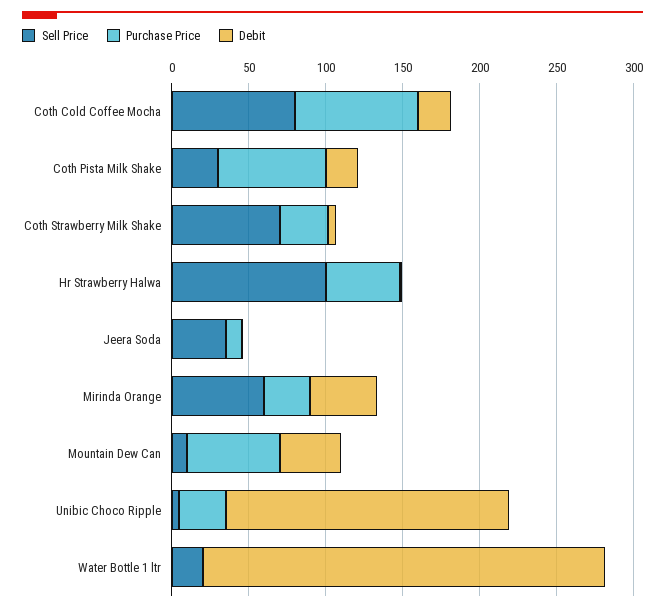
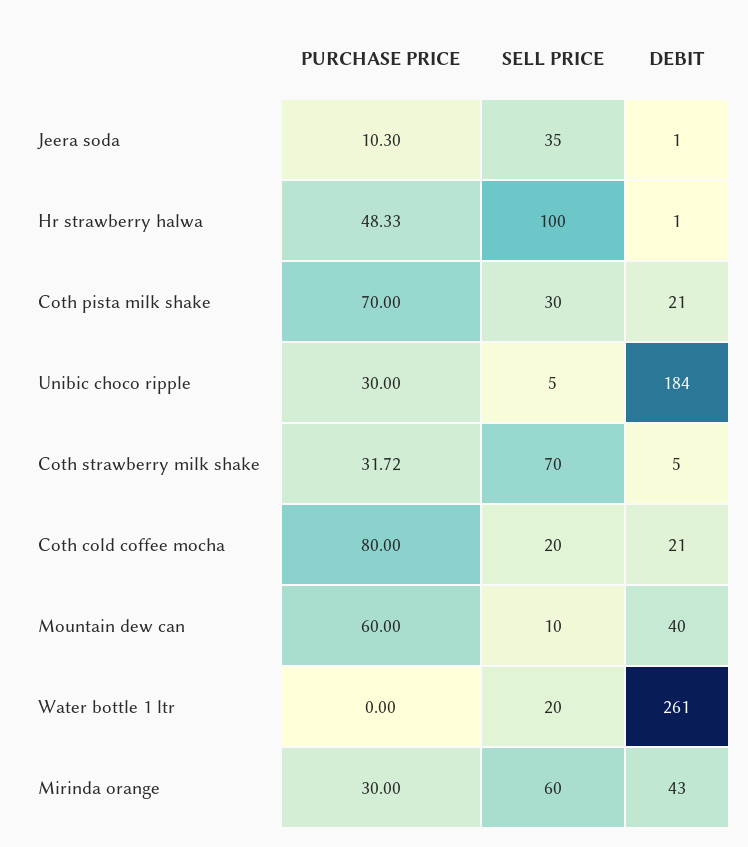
Sell Price, Coth Cold Coffee Mocha: 80 -> 20

